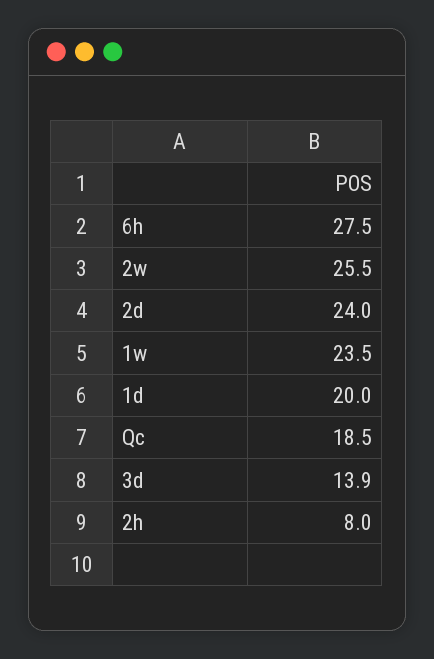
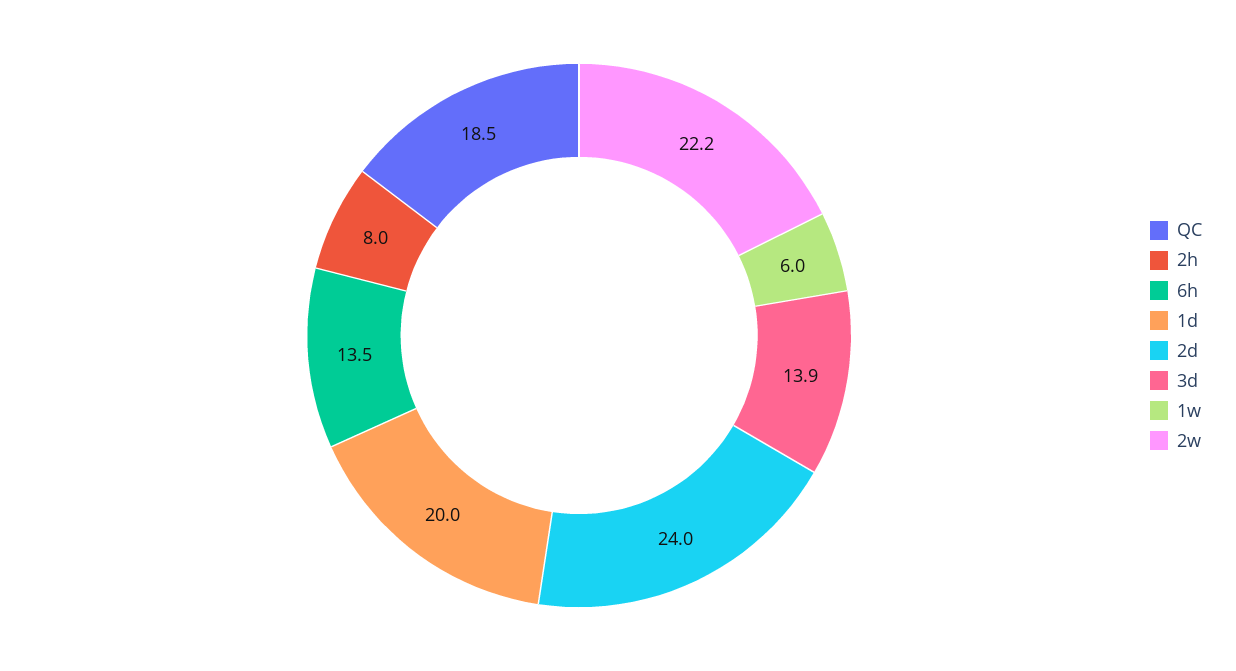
6h: 27.5 -> 13.5
2w: 25.5 -> 22.2
1w: 23.5 -> 6

